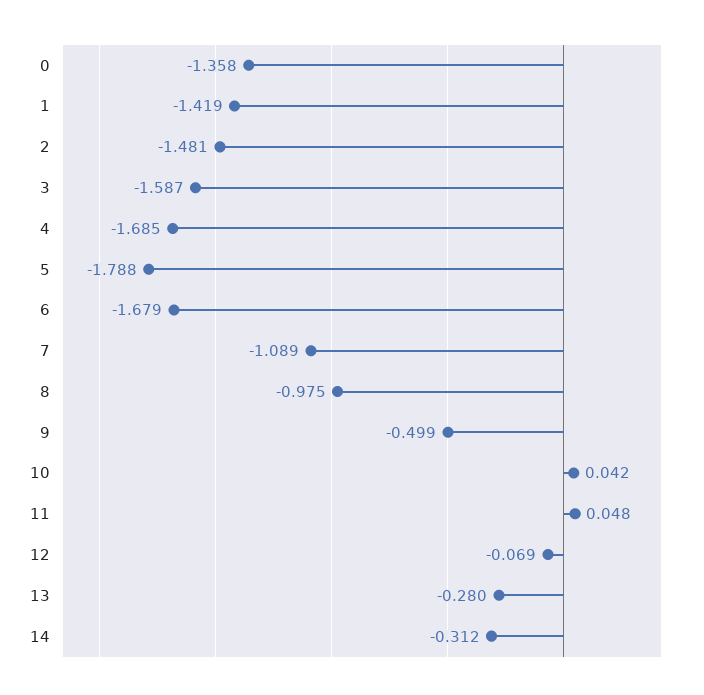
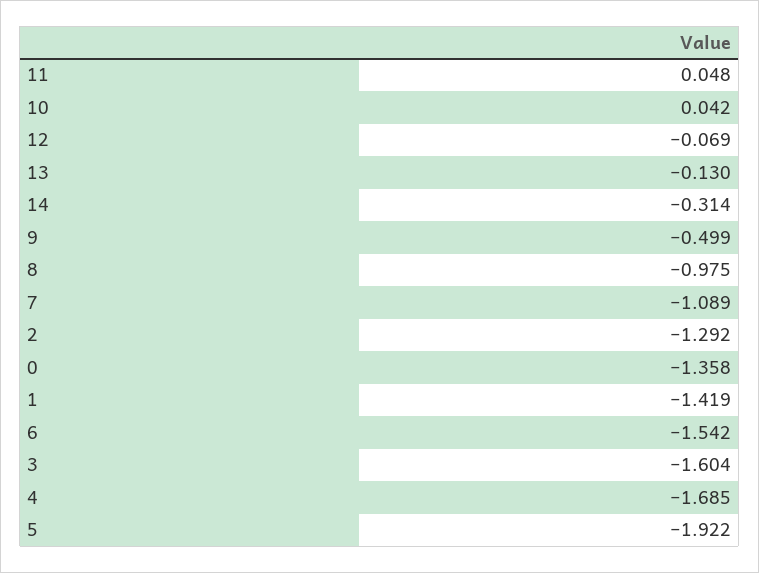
2: -1.481 -> -1.292
3: -1.587 -> -1.604
5: -1.788 -> -1.922
6: -1.679 -> -1.542
13: -0.28 -> -0.13
14: -0.312 -> -0.314

